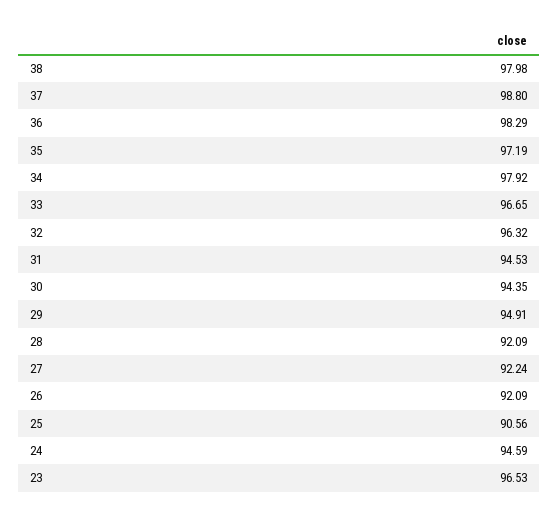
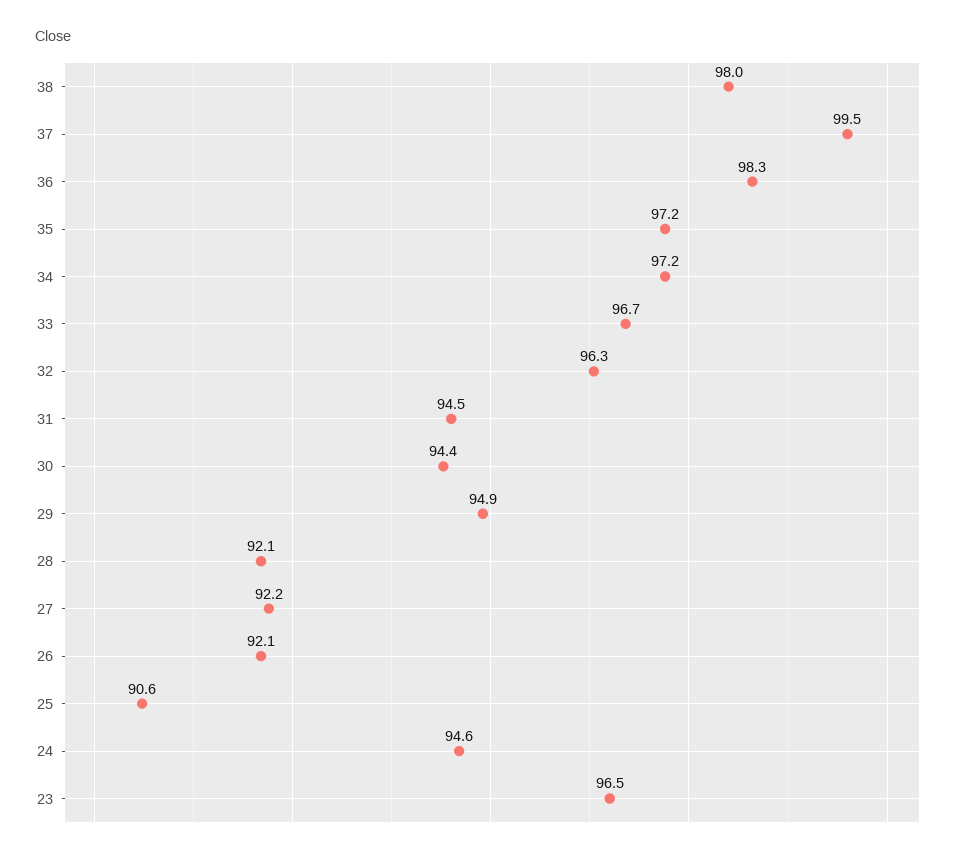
37: 98.8 -> 99.5
34: 97.92 -> 97.2

